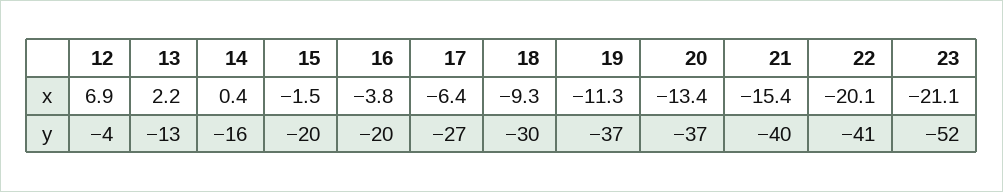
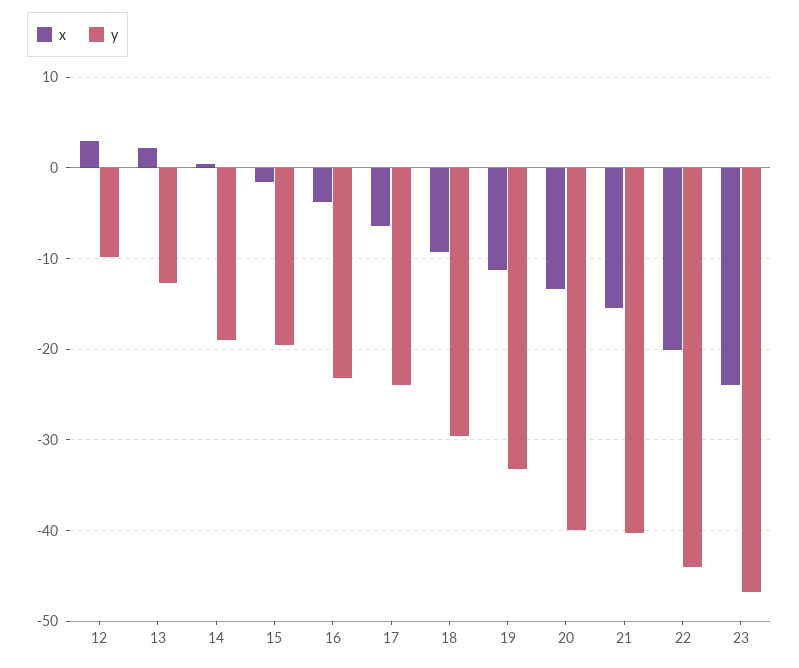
x, 12: 6.9 -> 3
x, 23: -21.1 -> -24
y, 12: -4 -> -10
y, 14: -16 -> -19
y, 16: -20 -> -23
y, 17: -27 -> -24
y, 19: -37 -> -33
y, 20: -37 -> -40
y, 22: -41 -> -44
y, 23: -52 -> -47

